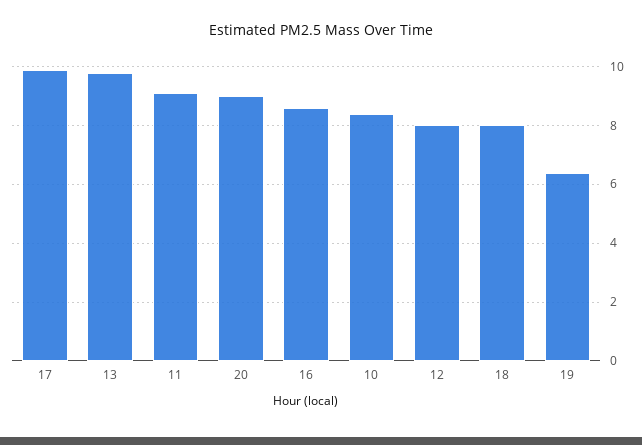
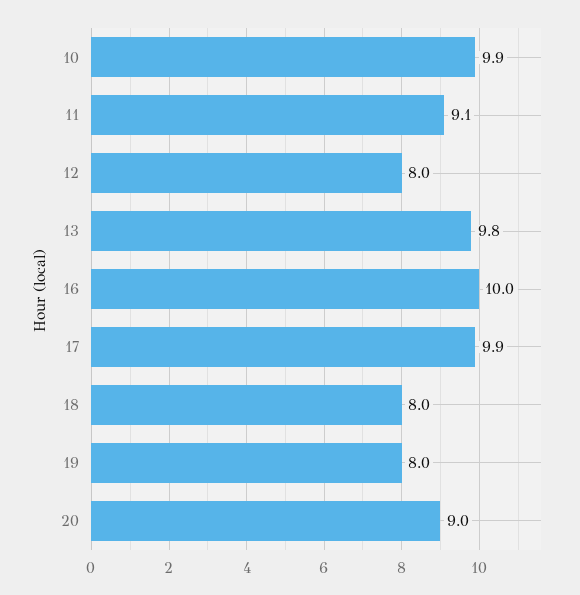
16: 8.5 -> 10
10: 8.5 -> 9.9
19: 6.5 -> 8

